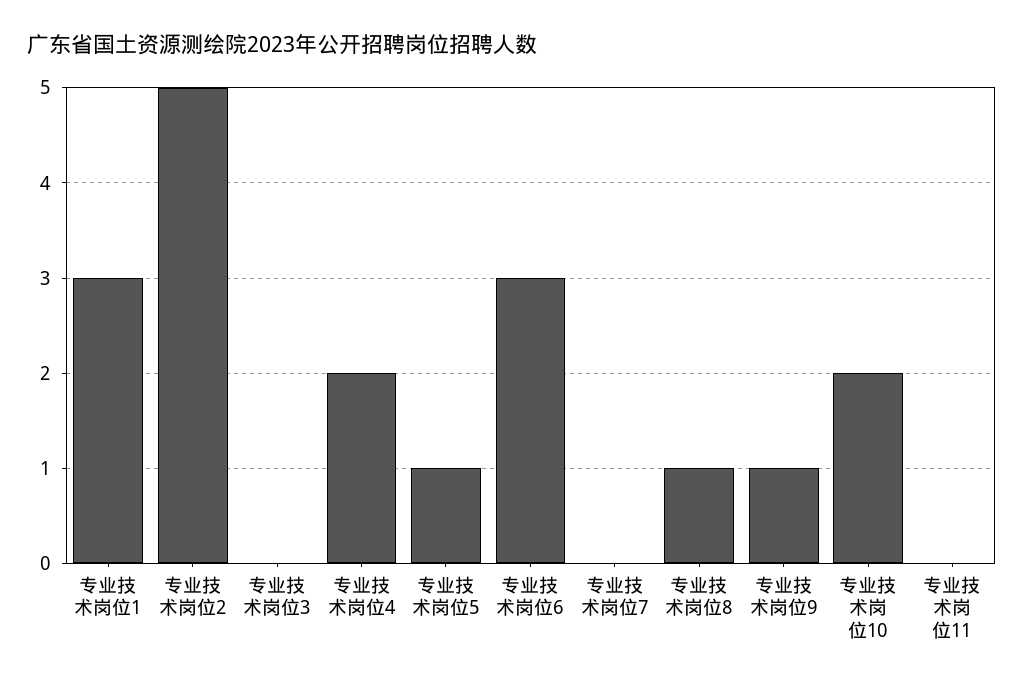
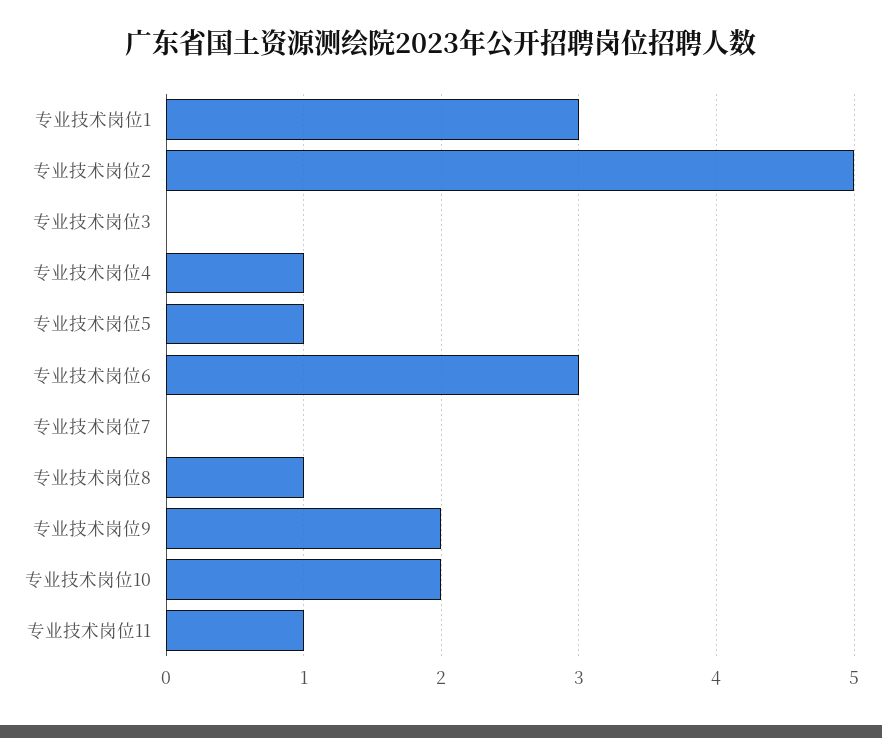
专业技术岗位4: 2 -> 1
专业技术岗位9: 1 -> 2
专业技术岗位11: 0 -> 1

